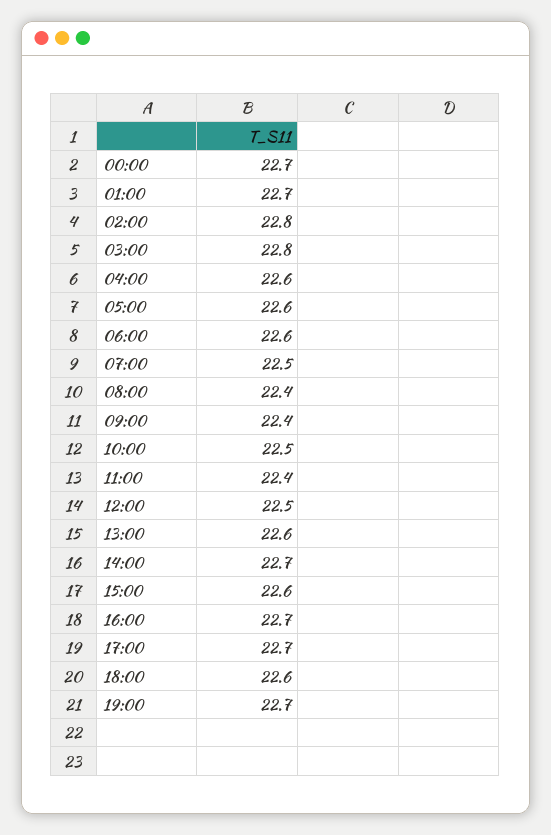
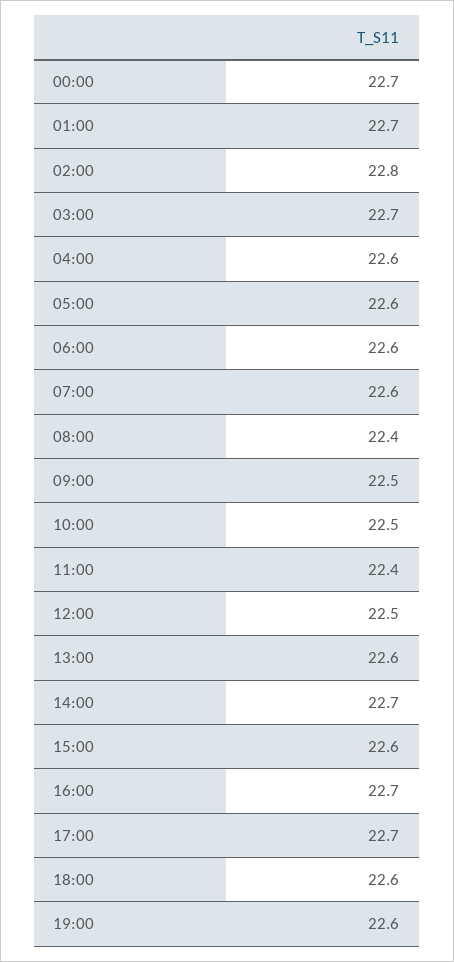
03:00: 22.8 -> 22.7
07:00: 22.5 -> 22.6
09:00: 22.4 -> 22.5
19:00: 22.7 -> 22.6

